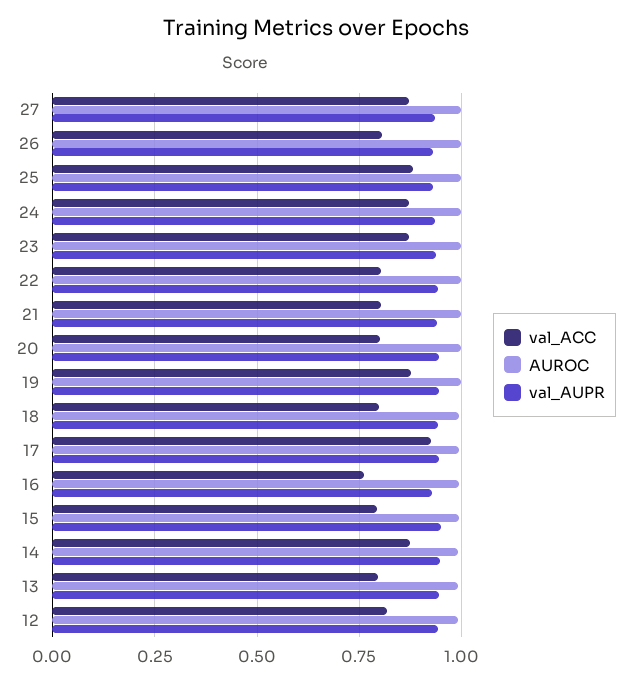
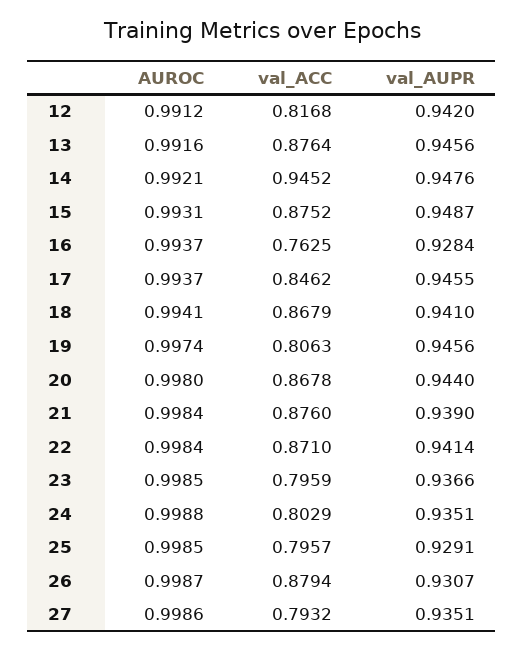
val_ACC, 27: 0.875 -> 0.7932
val_ACC, 26: 0.8 -> 0.8794
val_ACC, 25: 0.875 -> 0.7957
val_ACC, 24: 0.875 -> 0.8029
val_ACC, 23: 0.875 -> 0.7959
val_ACC, 22: 0.8 -> 0.871
val_ACC, 21: 0.8 -> 0.876
val_ACC, 20: 0.8 -> 0.8678
val_ACC, 19: 0.875 -> 0.8063
val_ACC, 18: 0.8 -> 0.8679
val_ACC, 17: 0.925 -> 0.8462
val_ACC, 15: 0.8 -> 0.8752
val_ACC, 14: 0.875 -> 0.9452
val_ACC, 13: 0.8 -> 0.8764

